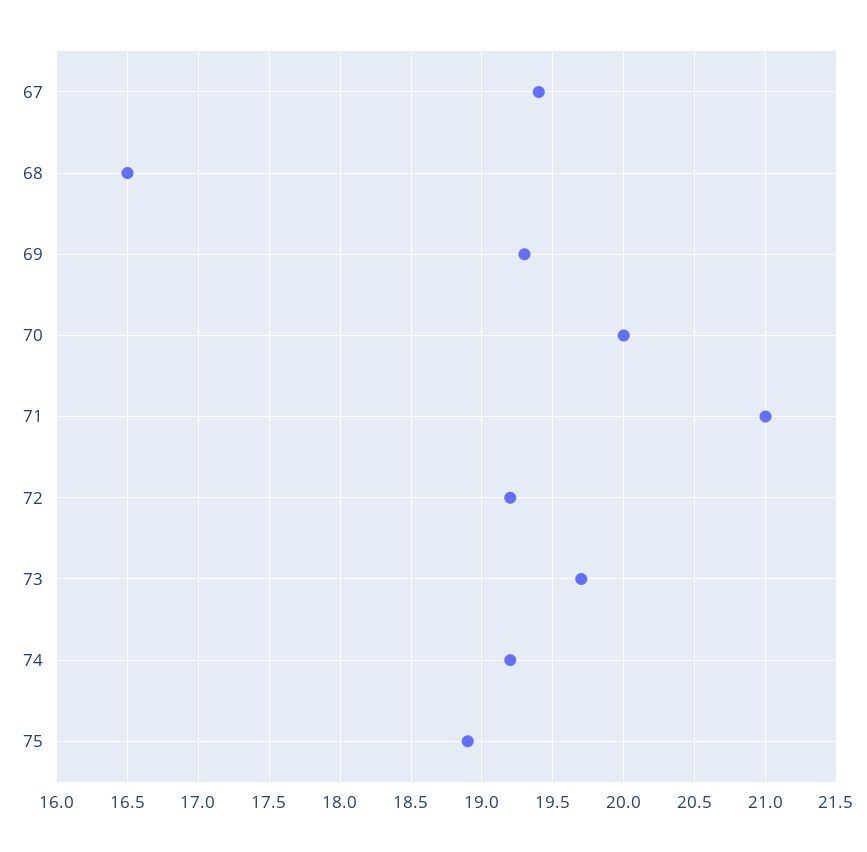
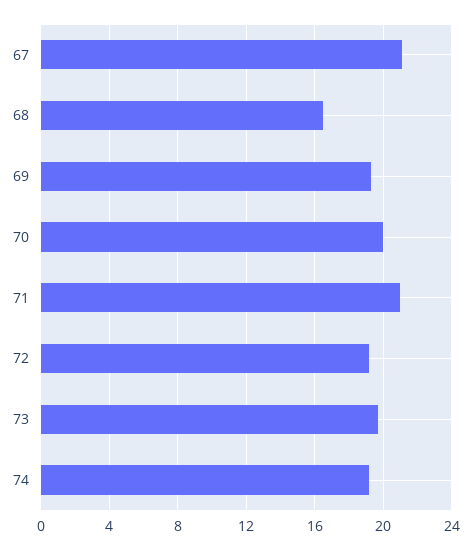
67: 19.4 -> 21
75: 18.9 -> none

